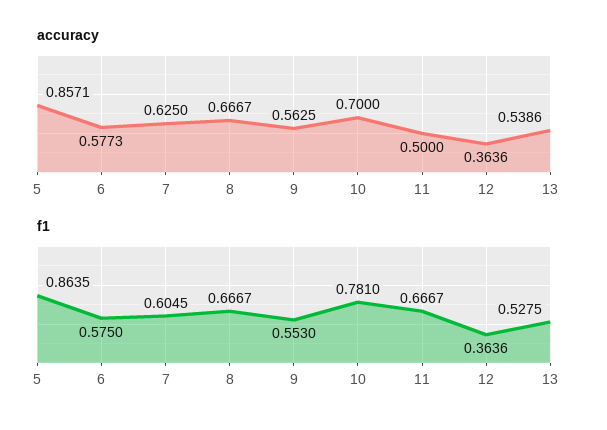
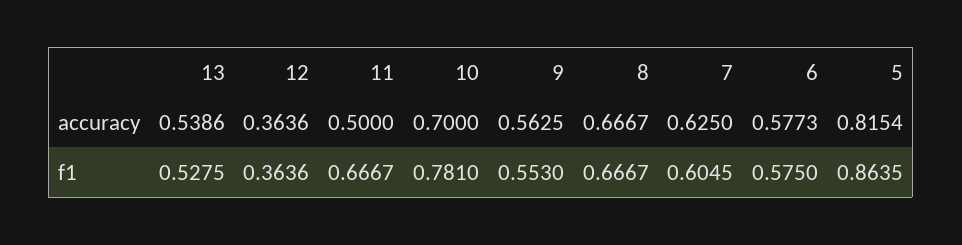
accuracy, 5: 0.8571 -> 0.8154

